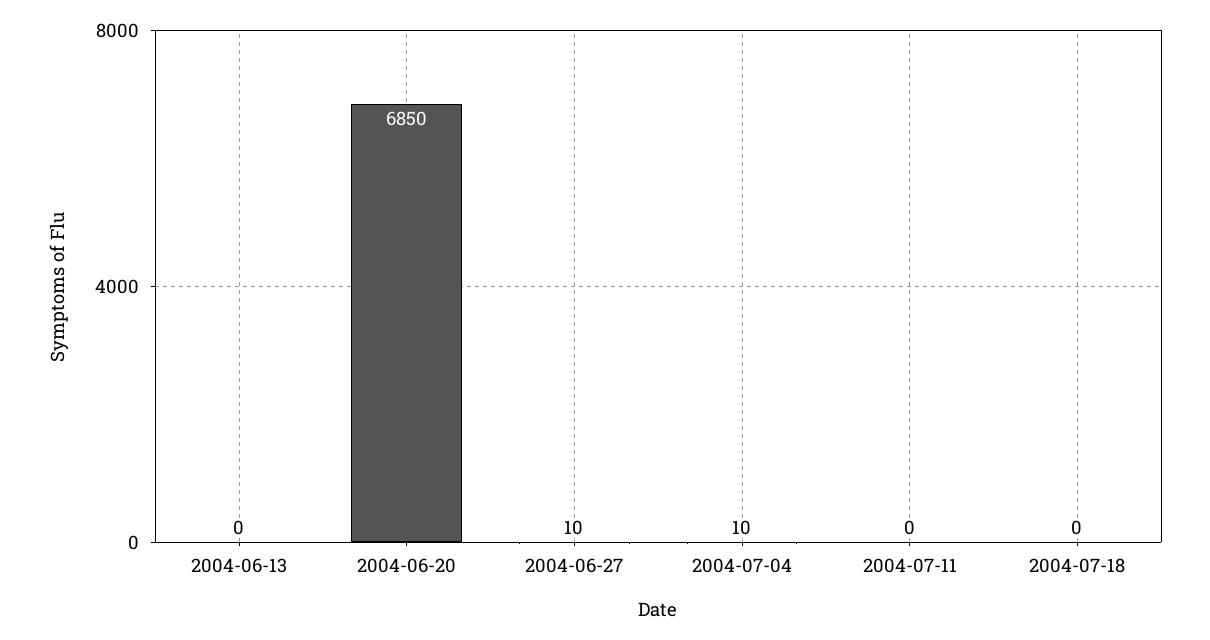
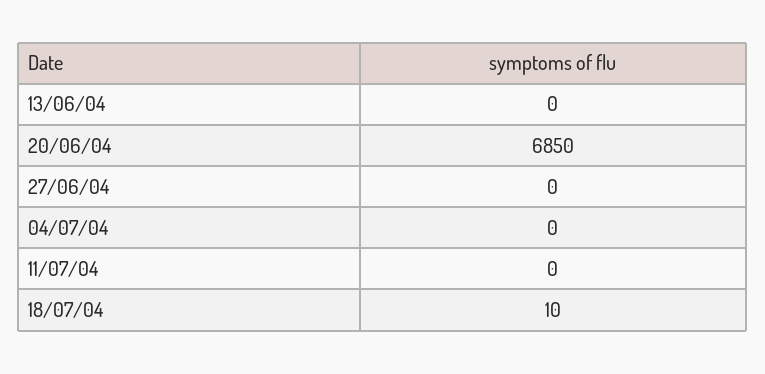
2004-06-27: 10 -> 0
2004-07-04: 10 -> 0
2004-07-18: 0 -> 10

